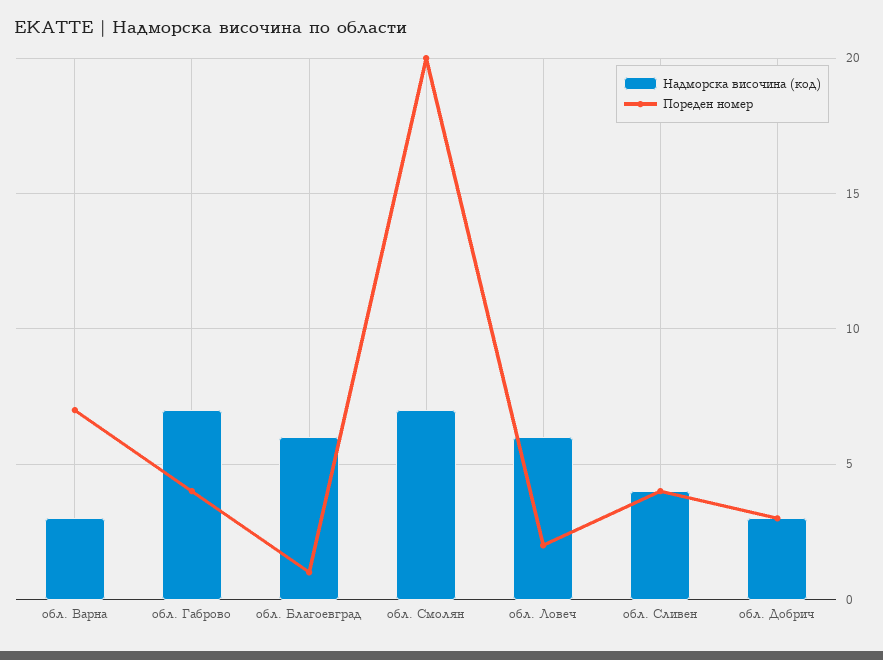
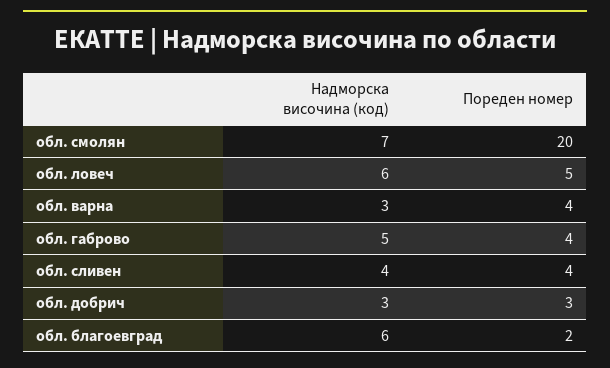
Пореден номер, обл. Варна: 7 -> 4
Надморска височина (код), обл. Габрово: 7 -> 5
Пореден номер, обл. Благоевград: 1 -> 2
Пореден номер, обл. Ловеч: 2 -> 5

